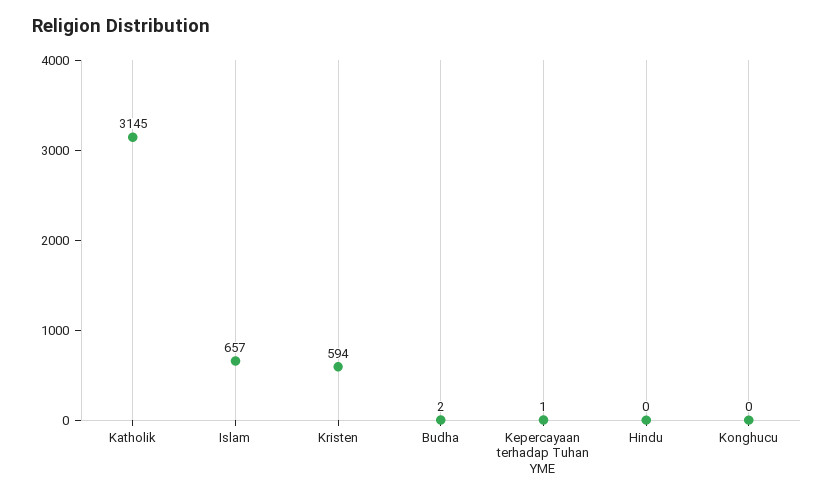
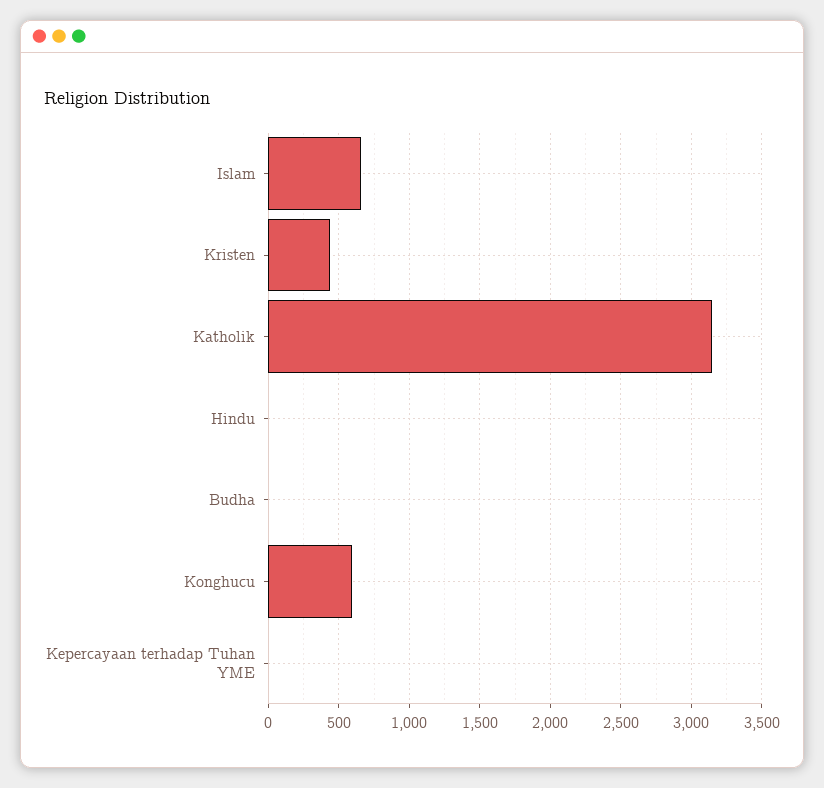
Kristen: 594 -> 450
Konghucu: 0 -> 600

